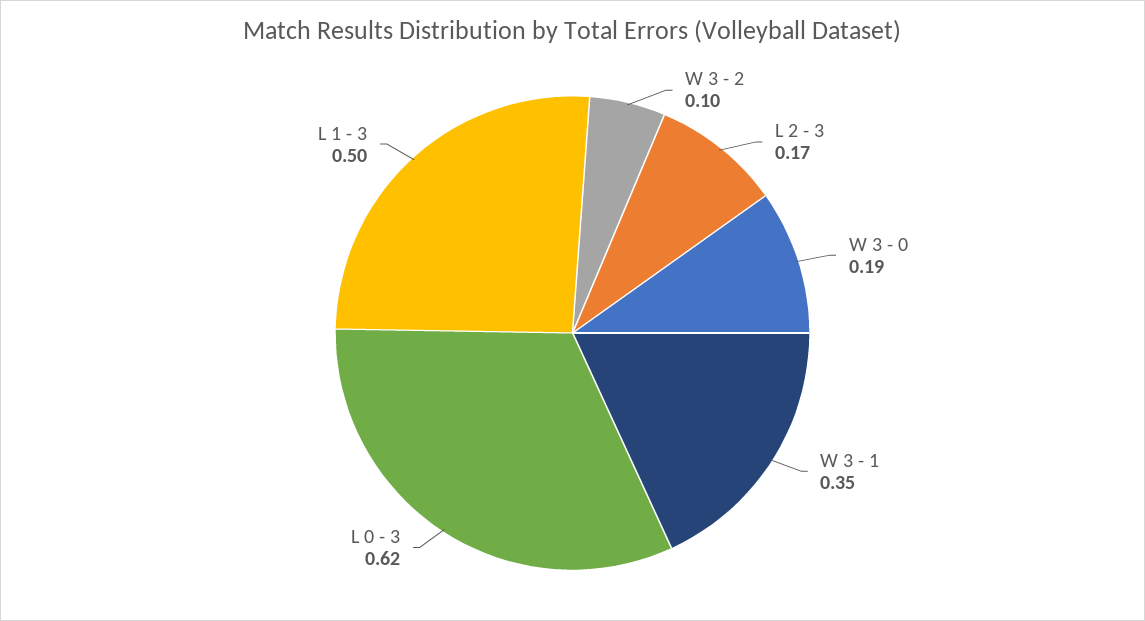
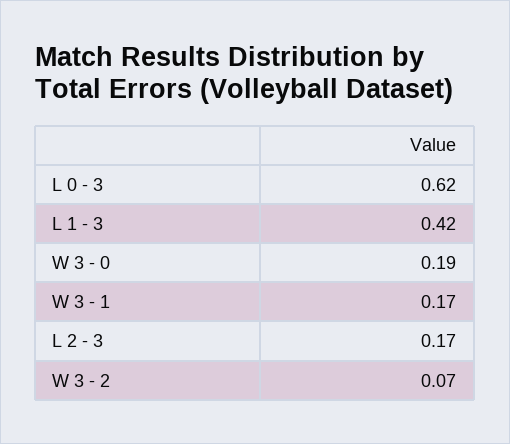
W 3 - 2: 0.1 -> 0.07
W 3 - 1: 0.35 -> 0.17
L 1 - 3: 0.5 -> 0.42

